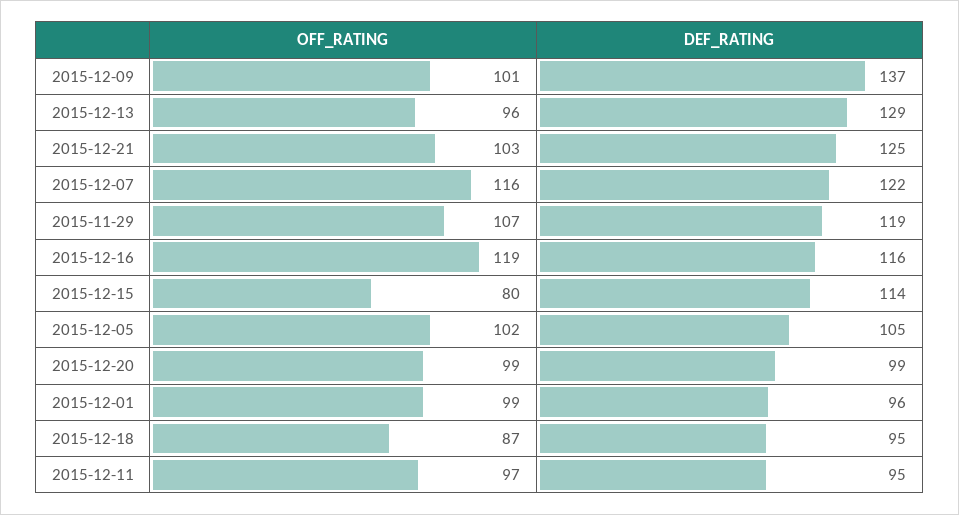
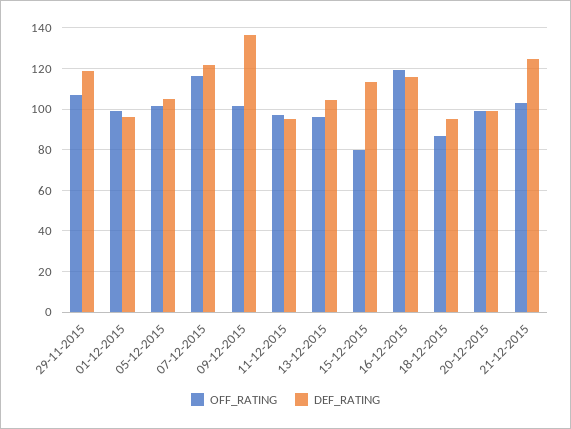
DEF_RATING, 2015-12-13: 129 -> 105

